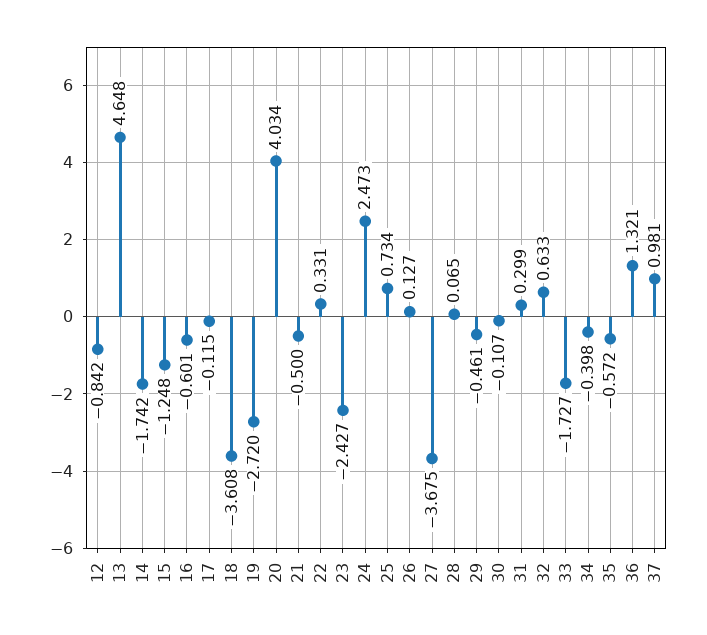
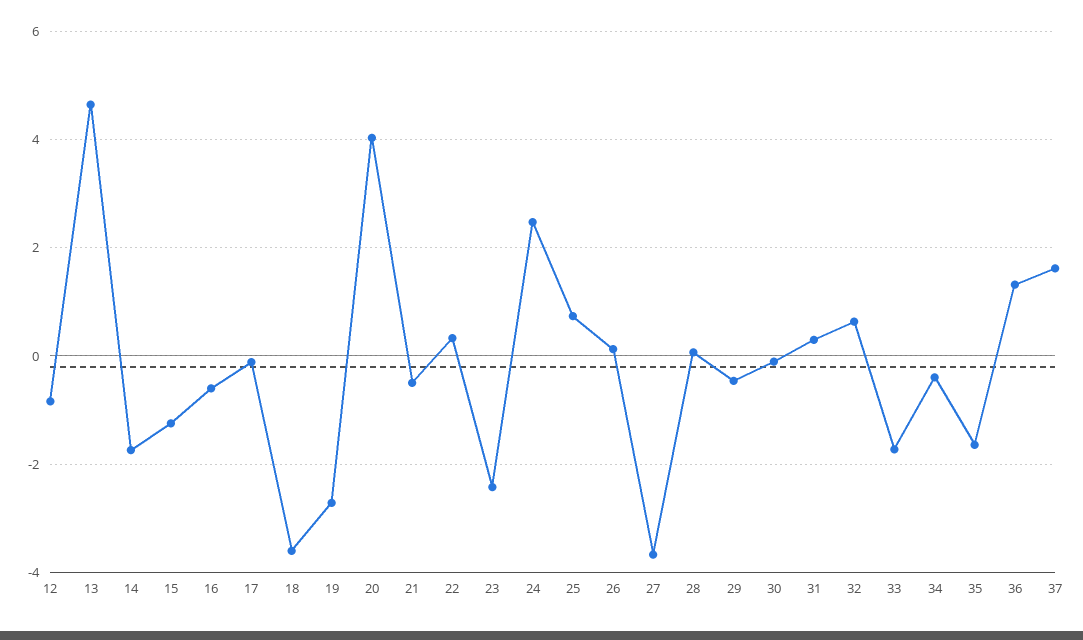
35: -0.572 -> -1.6
37: 0.981 -> 1.6

